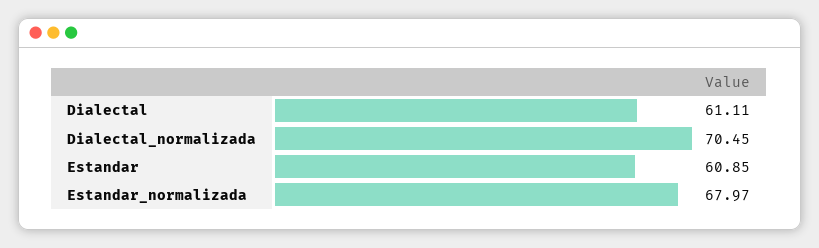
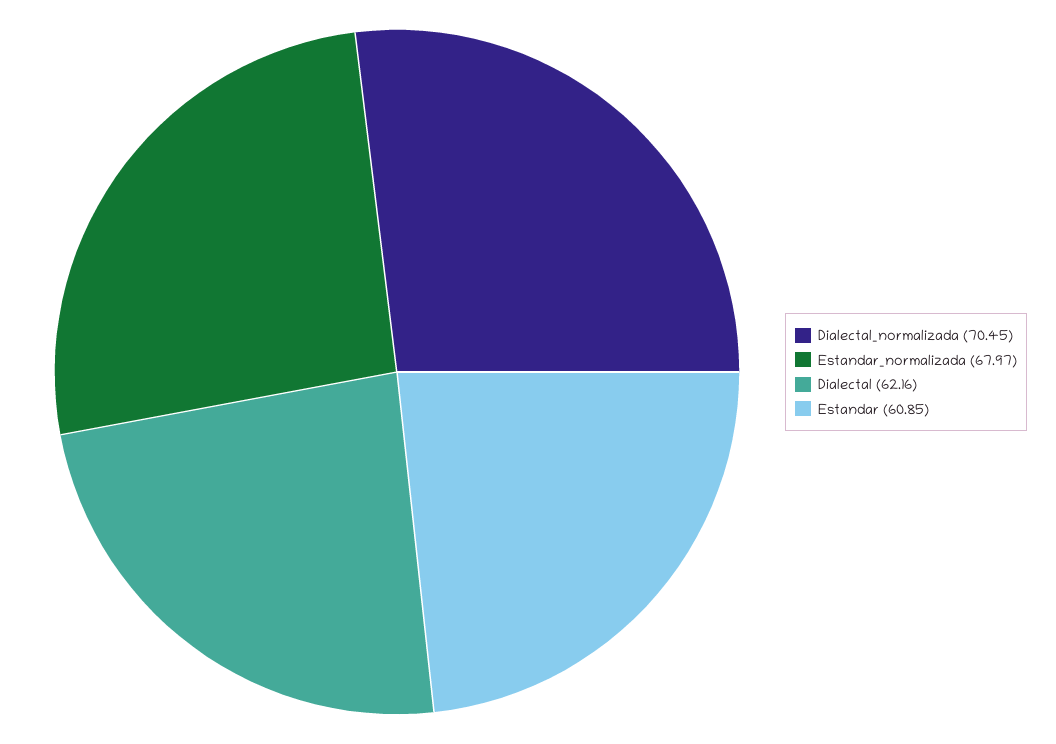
Dialectal: 61.11 -> 62.16

